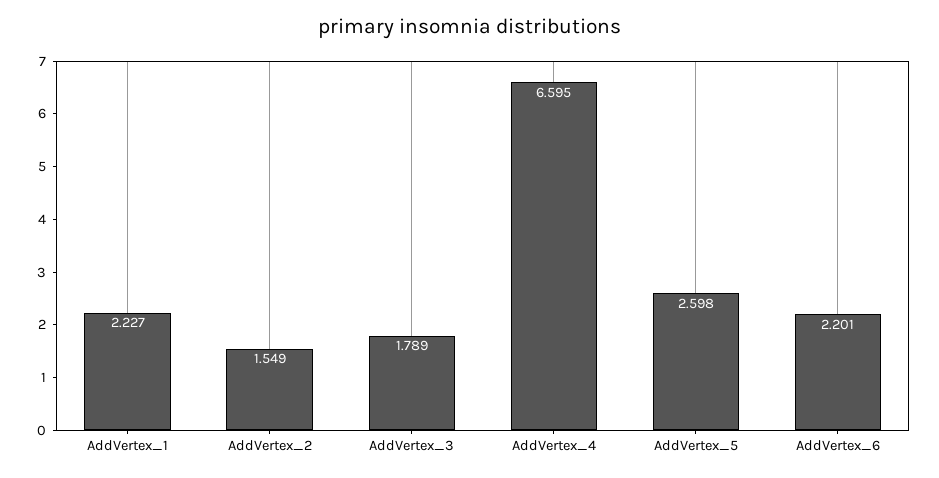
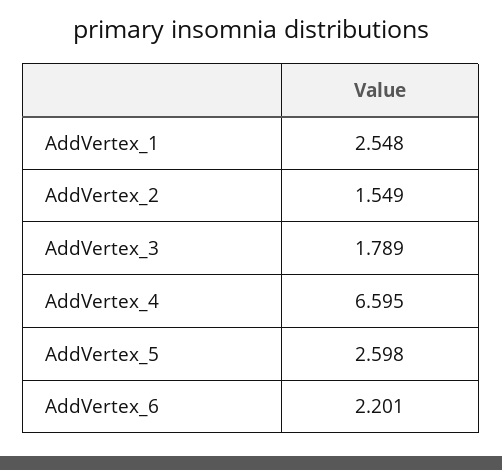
AddVertex_1: 2.227 -> 2.548

